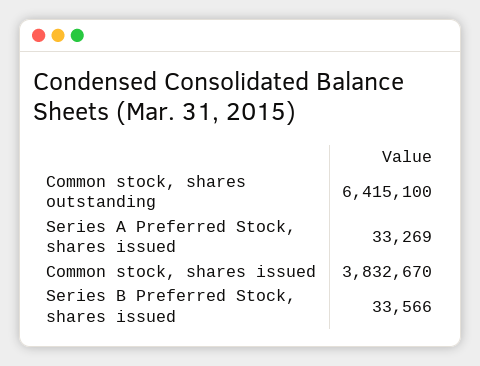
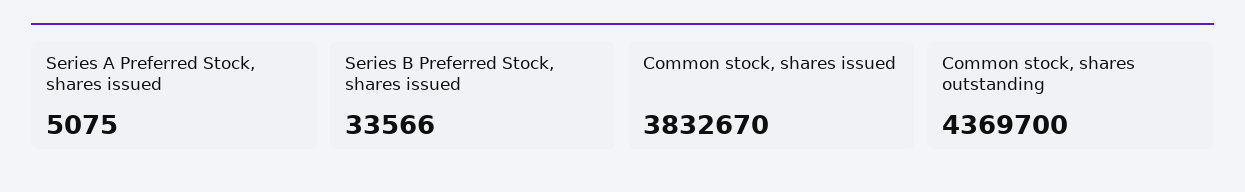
Common stock, shares outstanding: 6415100 -> 4369700
Series A Preferred Stock, shares issued: 33269 -> 5075

